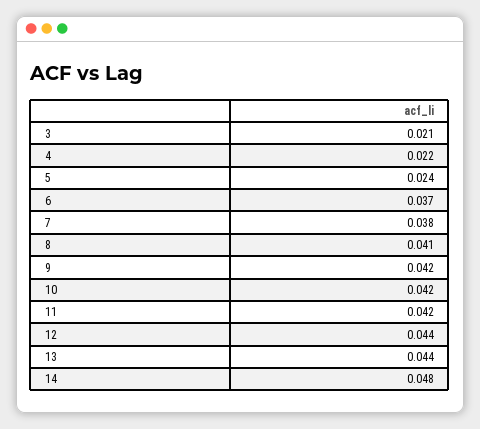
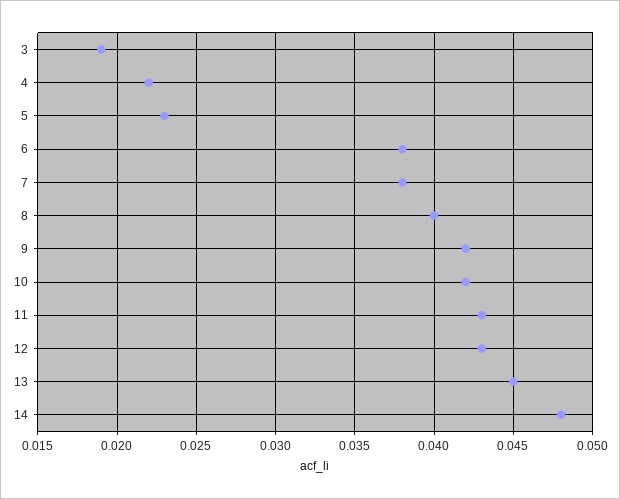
3: 0.021 -> 0.019
5: 0.024 -> 0.023
6: 0.037 -> 0.038
8: 0.041 -> 0.04
11: 0.042 -> 0.043
12: 0.044 -> 0.043
13: 0.044 -> 0.045

